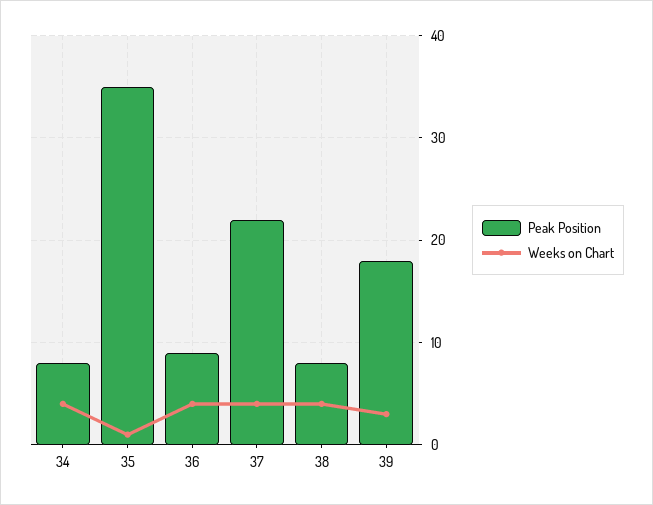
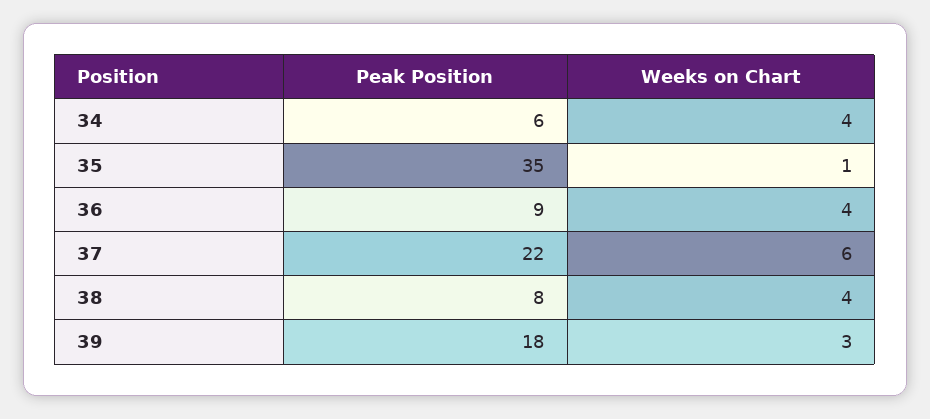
Peak Position, 34: 8 -> 6
Weeks on Chart, 37: 4 -> 6

